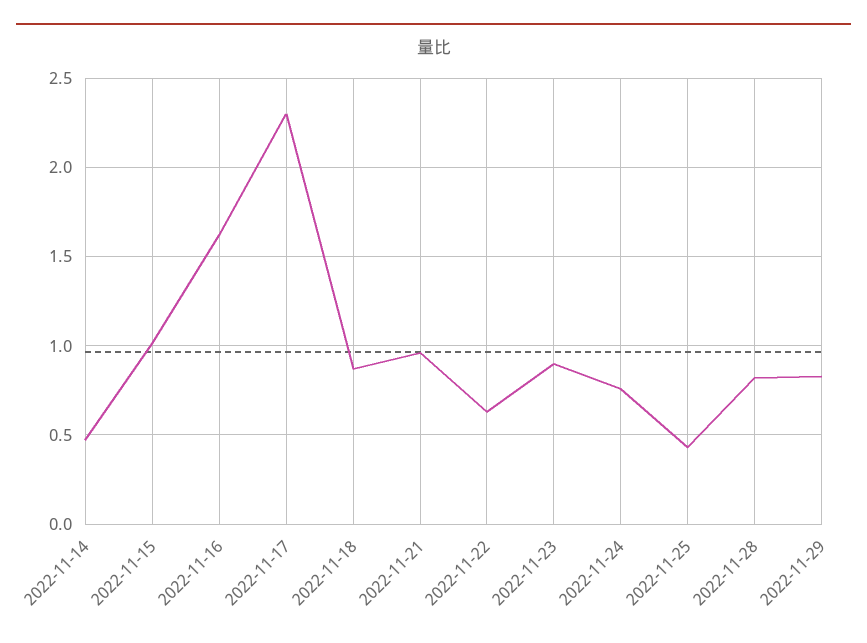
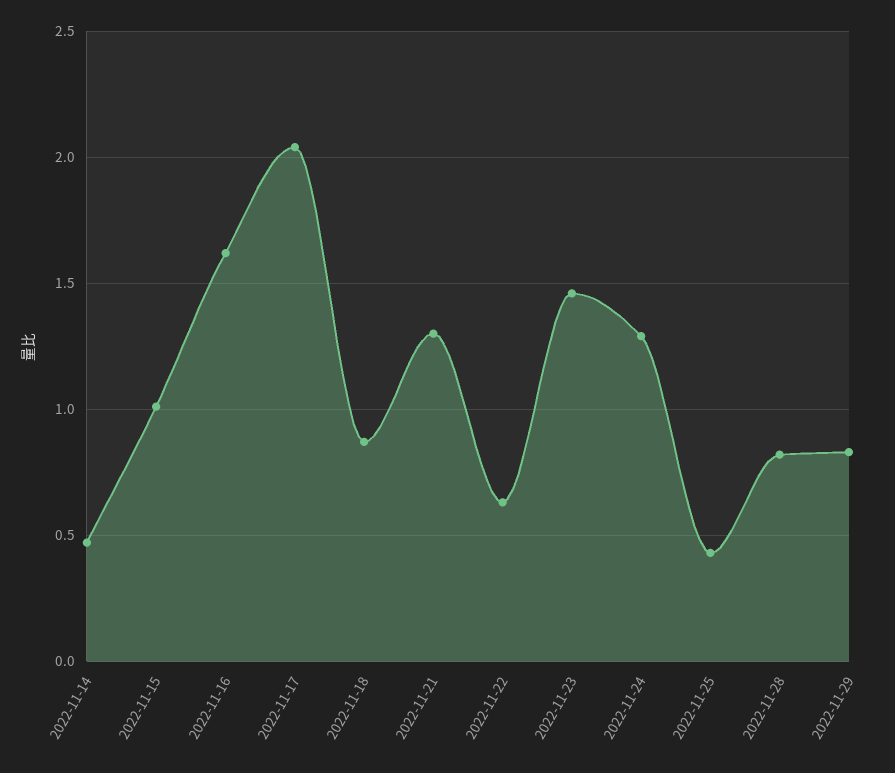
2022-11-17: 2.3 -> 2.05
2022-11-21: 0.95 -> 1.3
2022-11-23: 0.9 -> 1.45
2022-11-24: 0.75 -> 1.3

